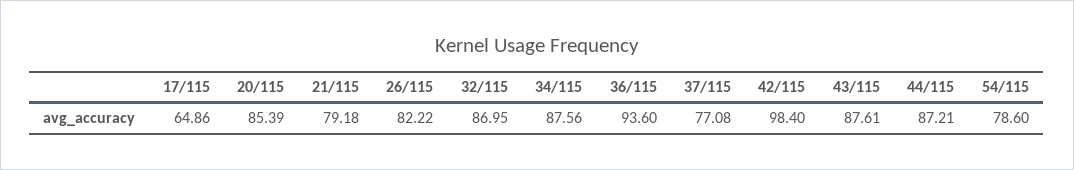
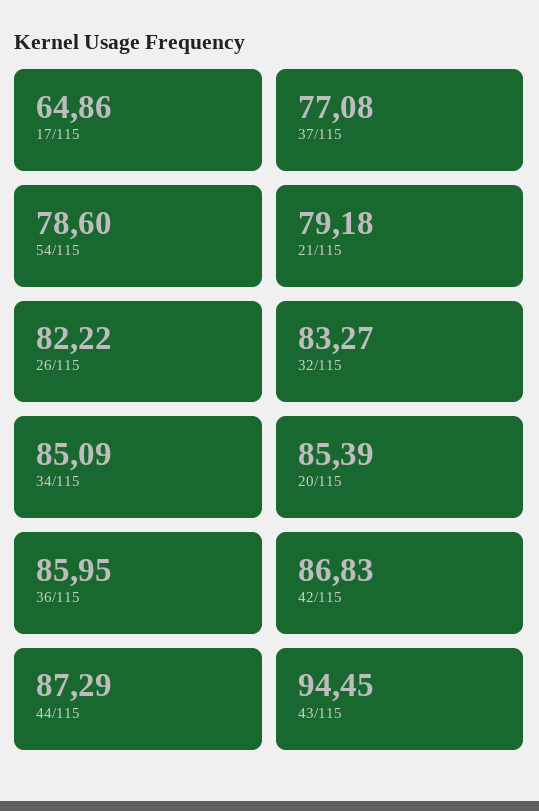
32/115: 86.95 -> 83.27
34/115: 87.56 -> 85.09
36/115: 93.6 -> 85.95
42/115: 98.4 -> 86.83
43/115: 87.61 -> 94.45
44/115: 87.21 -> 87.29

